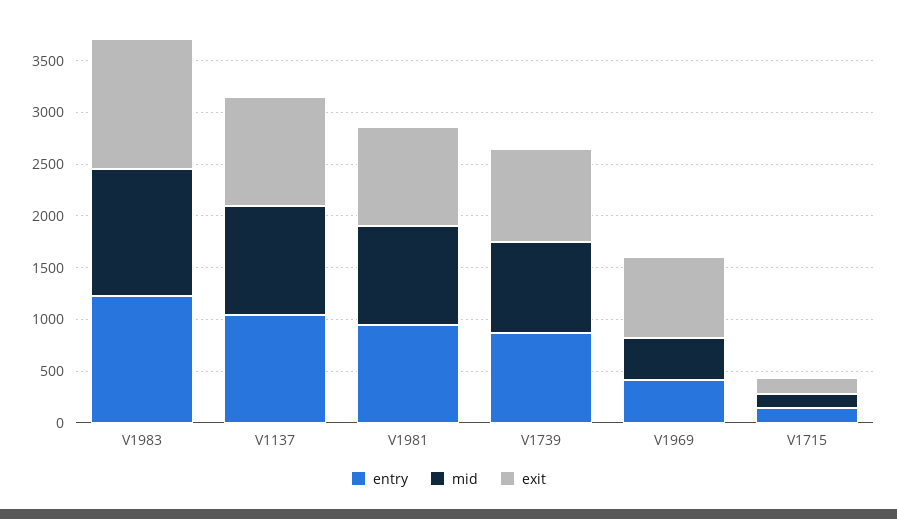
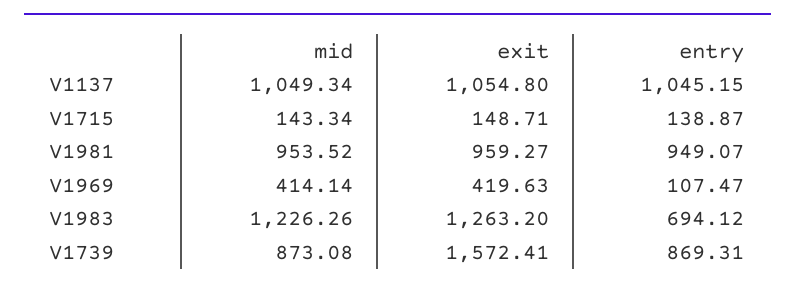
entry, V1983: 1200 -> 694.12
exit, V1739: 900 -> 1572.41
entry, V1969: 400 -> 107.47
exit, V1969: 800 -> 419.63

